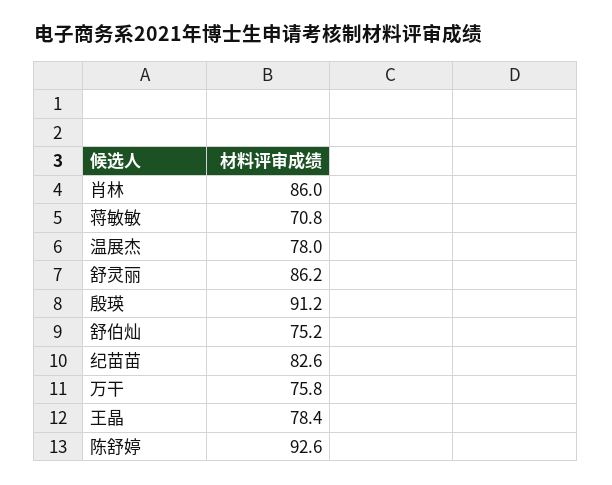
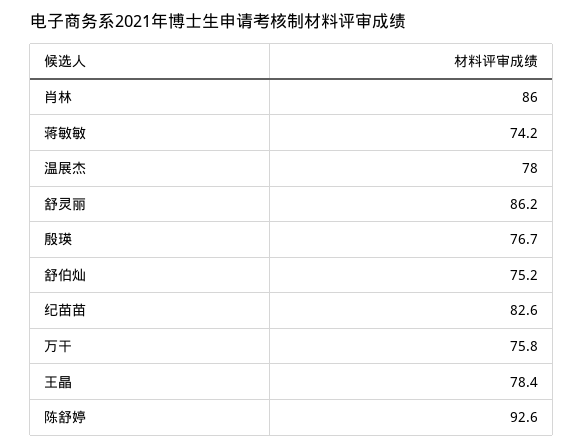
蒋敏敏: 70.8 -> 74.2
殷瑛: 91.2 -> 76.7

